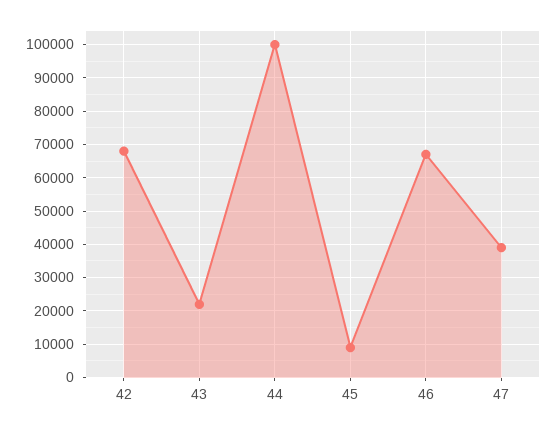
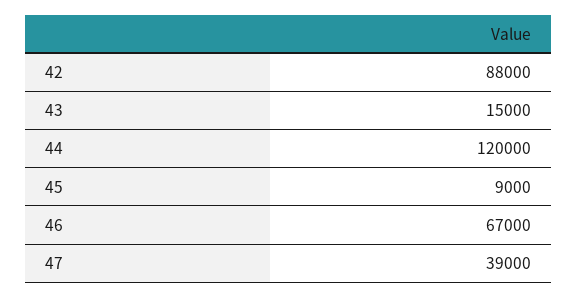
42: 68000 -> 88000
43: 22000 -> 15000
44: 100000 -> 120000

